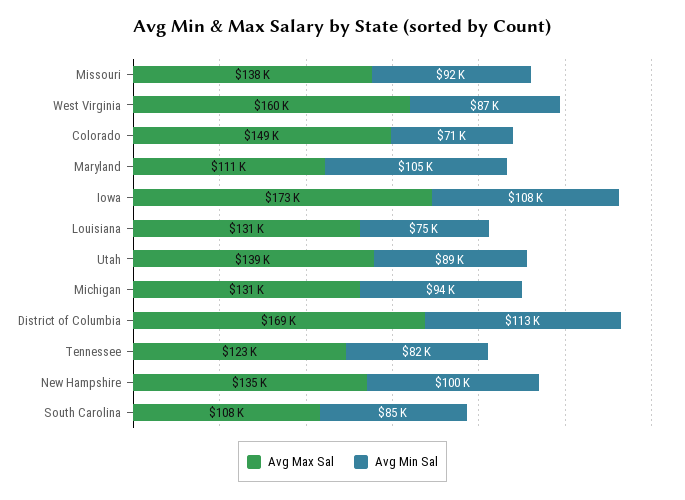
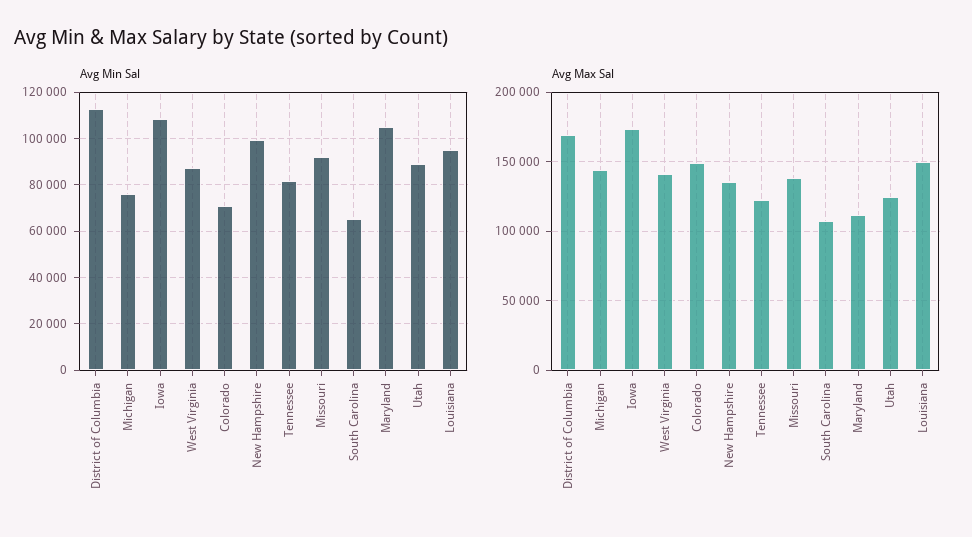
Avg Max Sal, West Virginia: 160000 -> 140000
Avg Max Sal, Louisiana: 131000 -> 150000
Avg Min Sal, Louisiana: 75000 -> 95000
Avg Max Sal, Utah: 139000 -> 125000
Avg Max Sal, Michigan: 131000 -> 145000
Avg Min Sal, Michigan: 94000 -> 75000
Avg Min Sal, South Carolina: 85000 -> 65000

